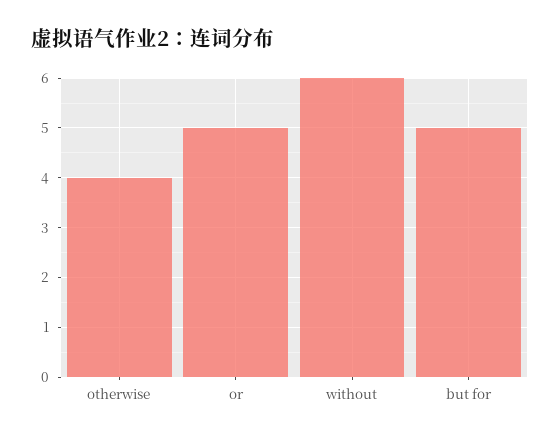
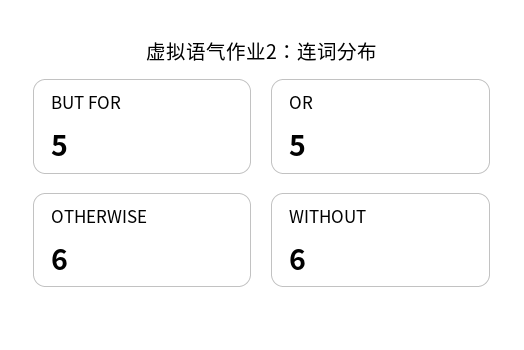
otherwise: 4 -> 6

